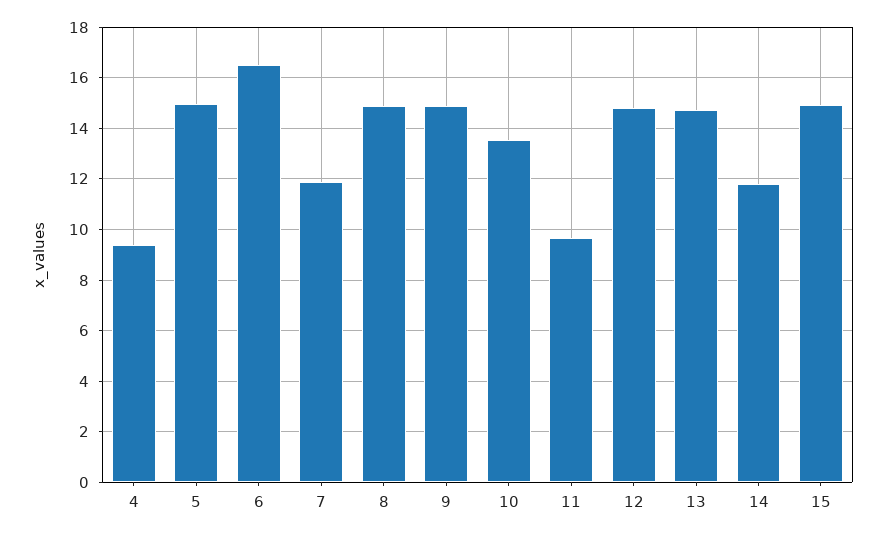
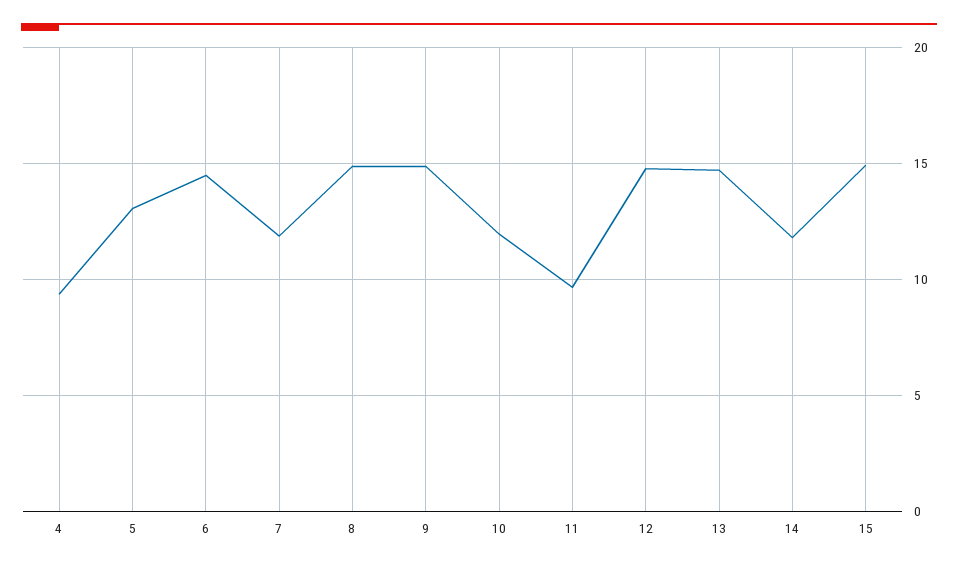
5: 15 -> 13
6: 16.5 -> 14.5
10: 13.5 -> 12

